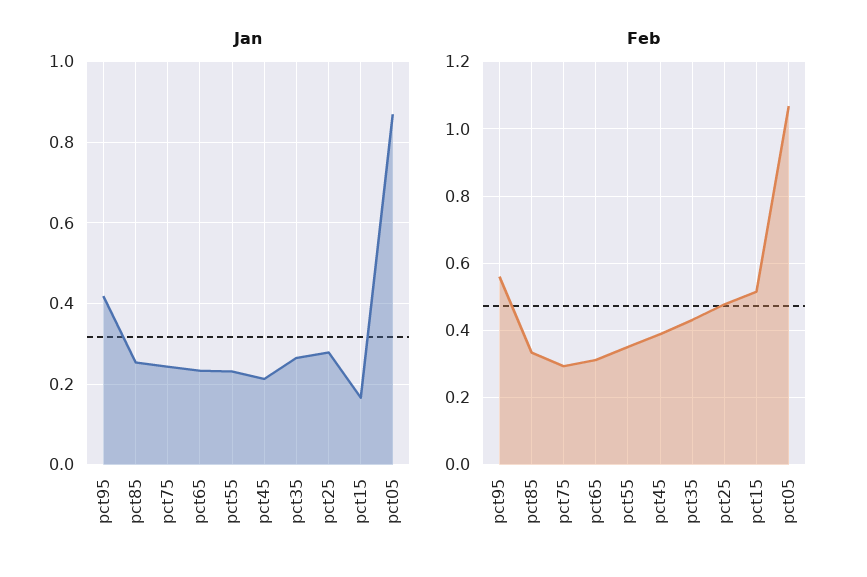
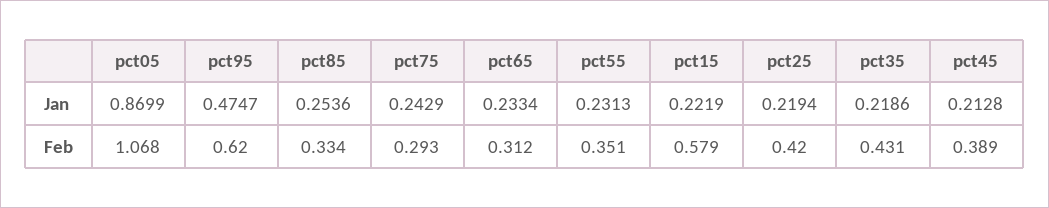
Jan, pct95: 0.42 -> 0.4747
Jan, pct35: 0.26 -> 0.2186
Jan, pct25: 0.28 -> 0.2194
Jan, pct15: 0.16 -> 0.2219
Feb, pct95: 0.56 -> 0.62
Feb, pct25: 0.48 -> 0.42
Feb, pct15: 0.52 -> 0.579

